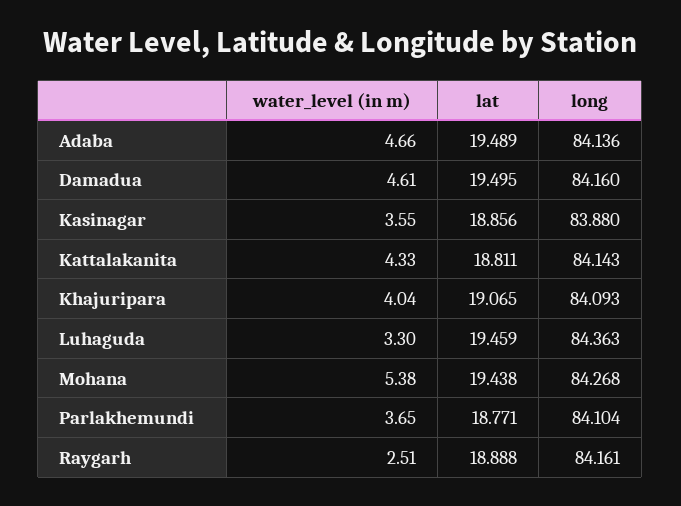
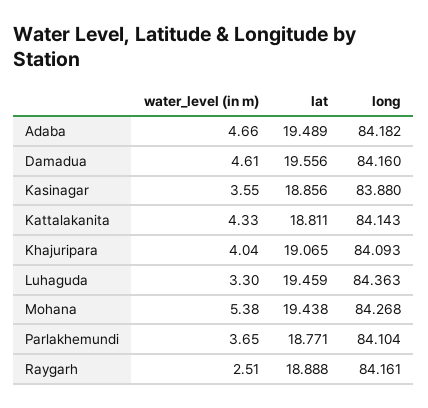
long, Adaba: 84.136 -> 84.182
lat, Damadua: 19.495 -> 19.556

